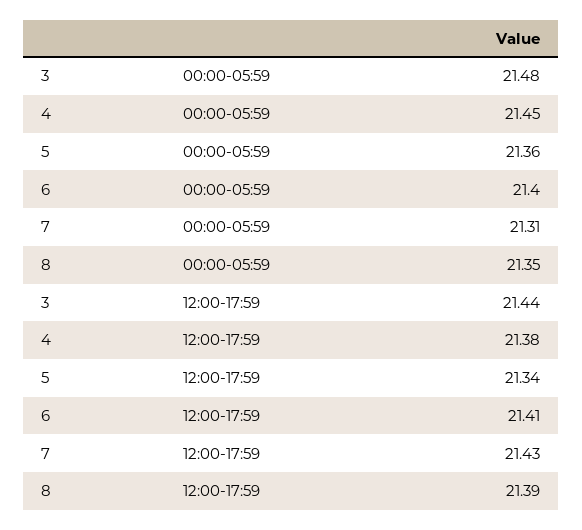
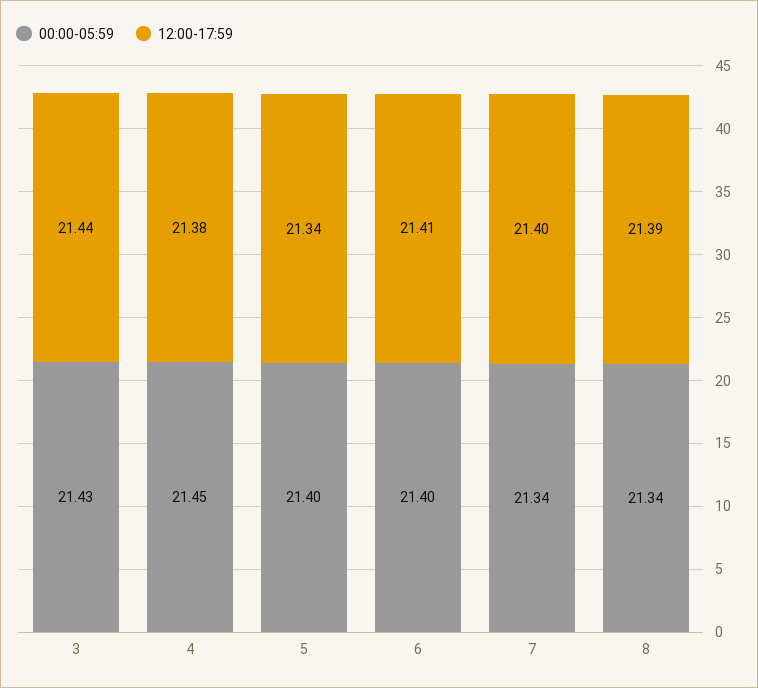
00:00-05:59, 3: 21.48 -> 21.43
00:00-05:59, 5: 21.36 -> 21.4
00:00-05:59, 7: 21.31 -> 21.34
00:00-05:59, 8: 21.35 -> 21.34
12:00-17:59, 7: 21.43 -> 21.4

